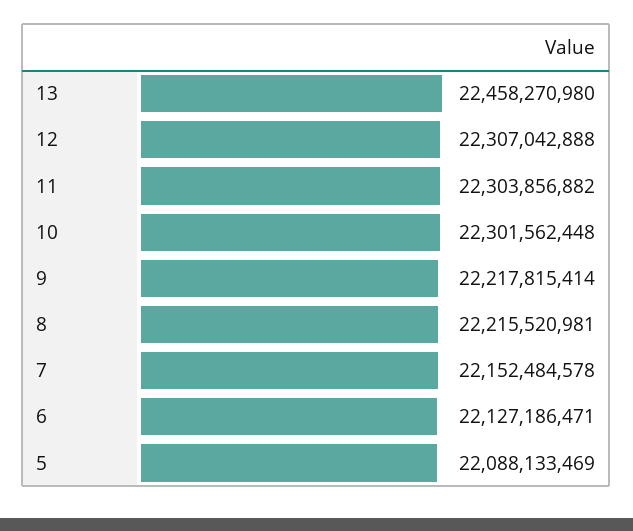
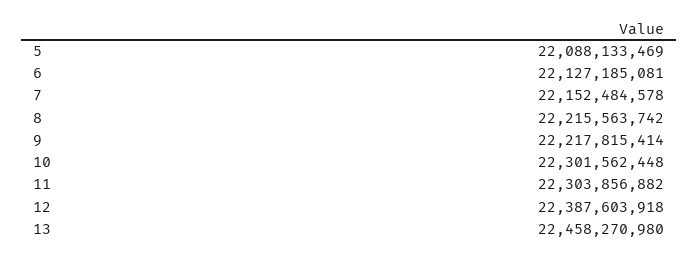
12: 22307042888 -> 22387603918
8: 22215520981 -> 22215563742
6: 22127186471 -> 22127185081

